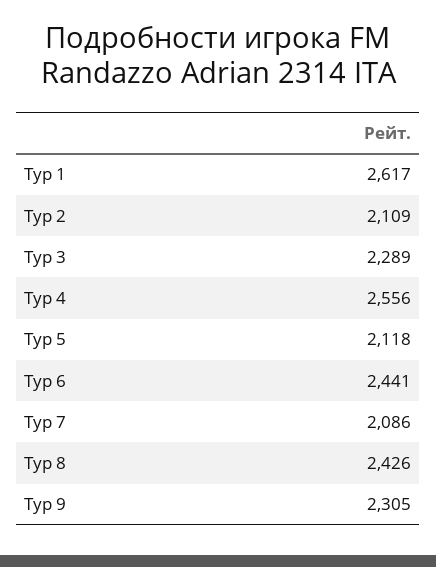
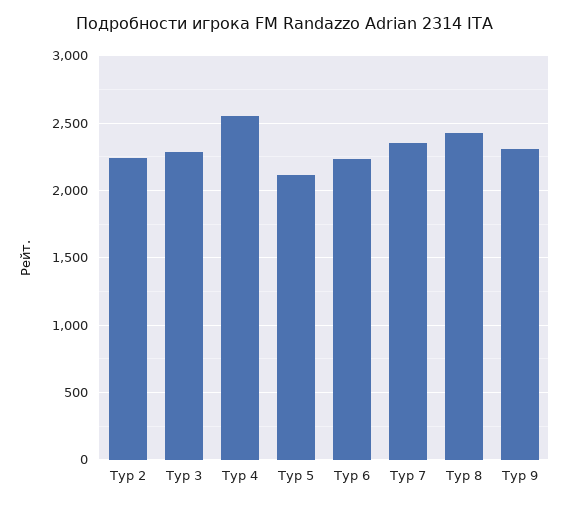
Тур 1: 2617 -> none
Тур 2: 2109 -> 2250
Тур 6: 2441 -> 2250
Тур 7: 2086 -> 2350

